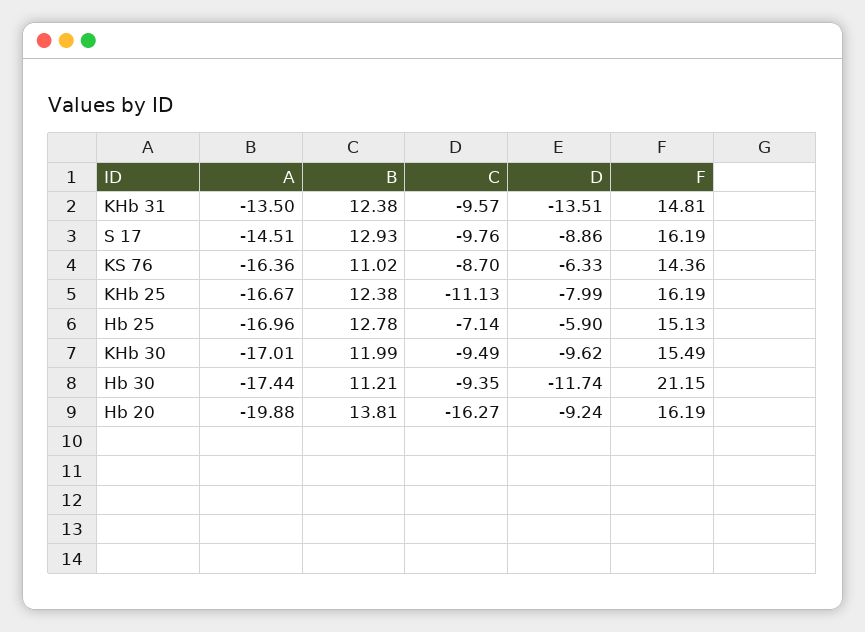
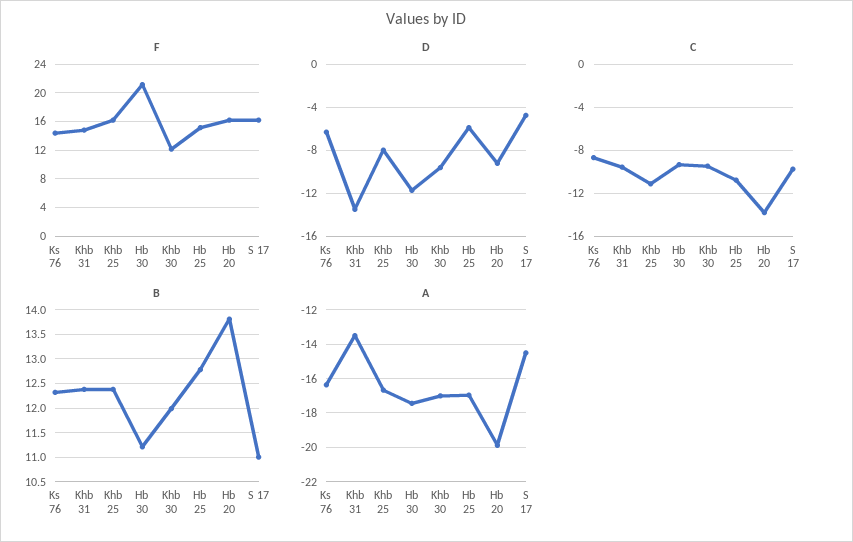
B, S 17: 12.93 -> 11
D, S 17: -8.86 -> -5
B, KS 76: 11.02 -> 12.25
C, Hb 25: -7.14 -> -11
F, KHb 30: 15.49 -> 12
C, Hb 20: -16.27 -> -14

